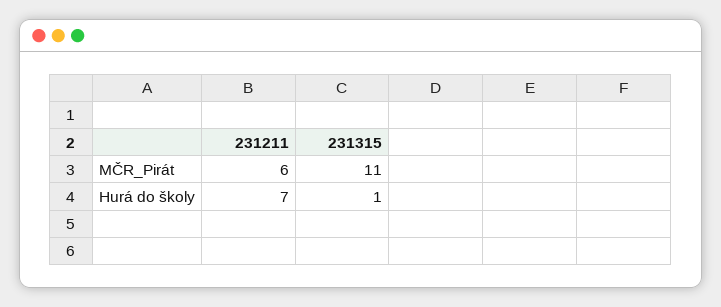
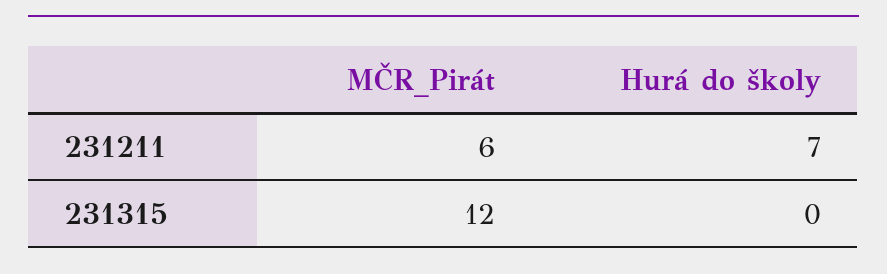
231315, MČR_Pirát: 11 -> 12
231315, Hurá do školy: 1 -> 0

